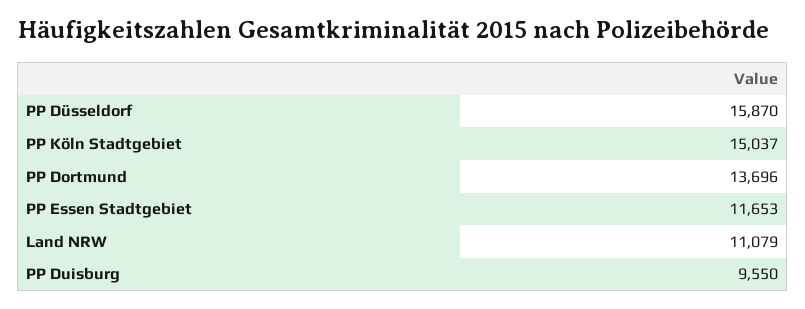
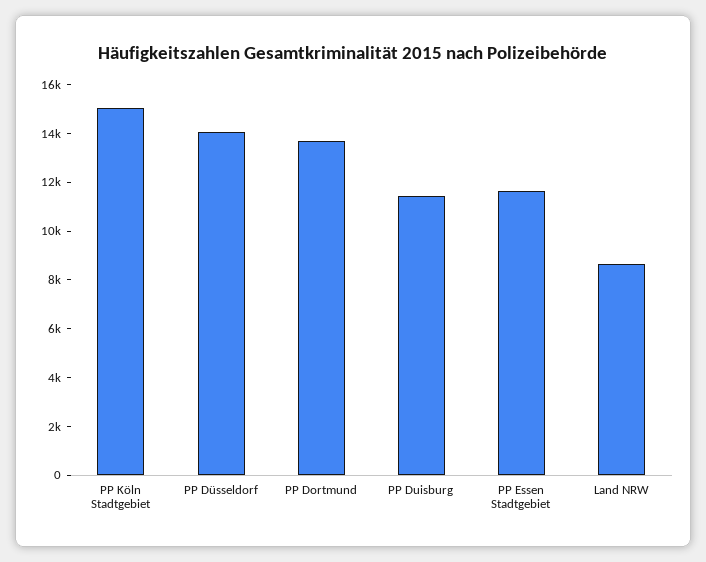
PP Düsseldorf: 15870 -> 14000
Land NRW: 11079 -> 8500
PP Duisburg: 9550 -> 11500

